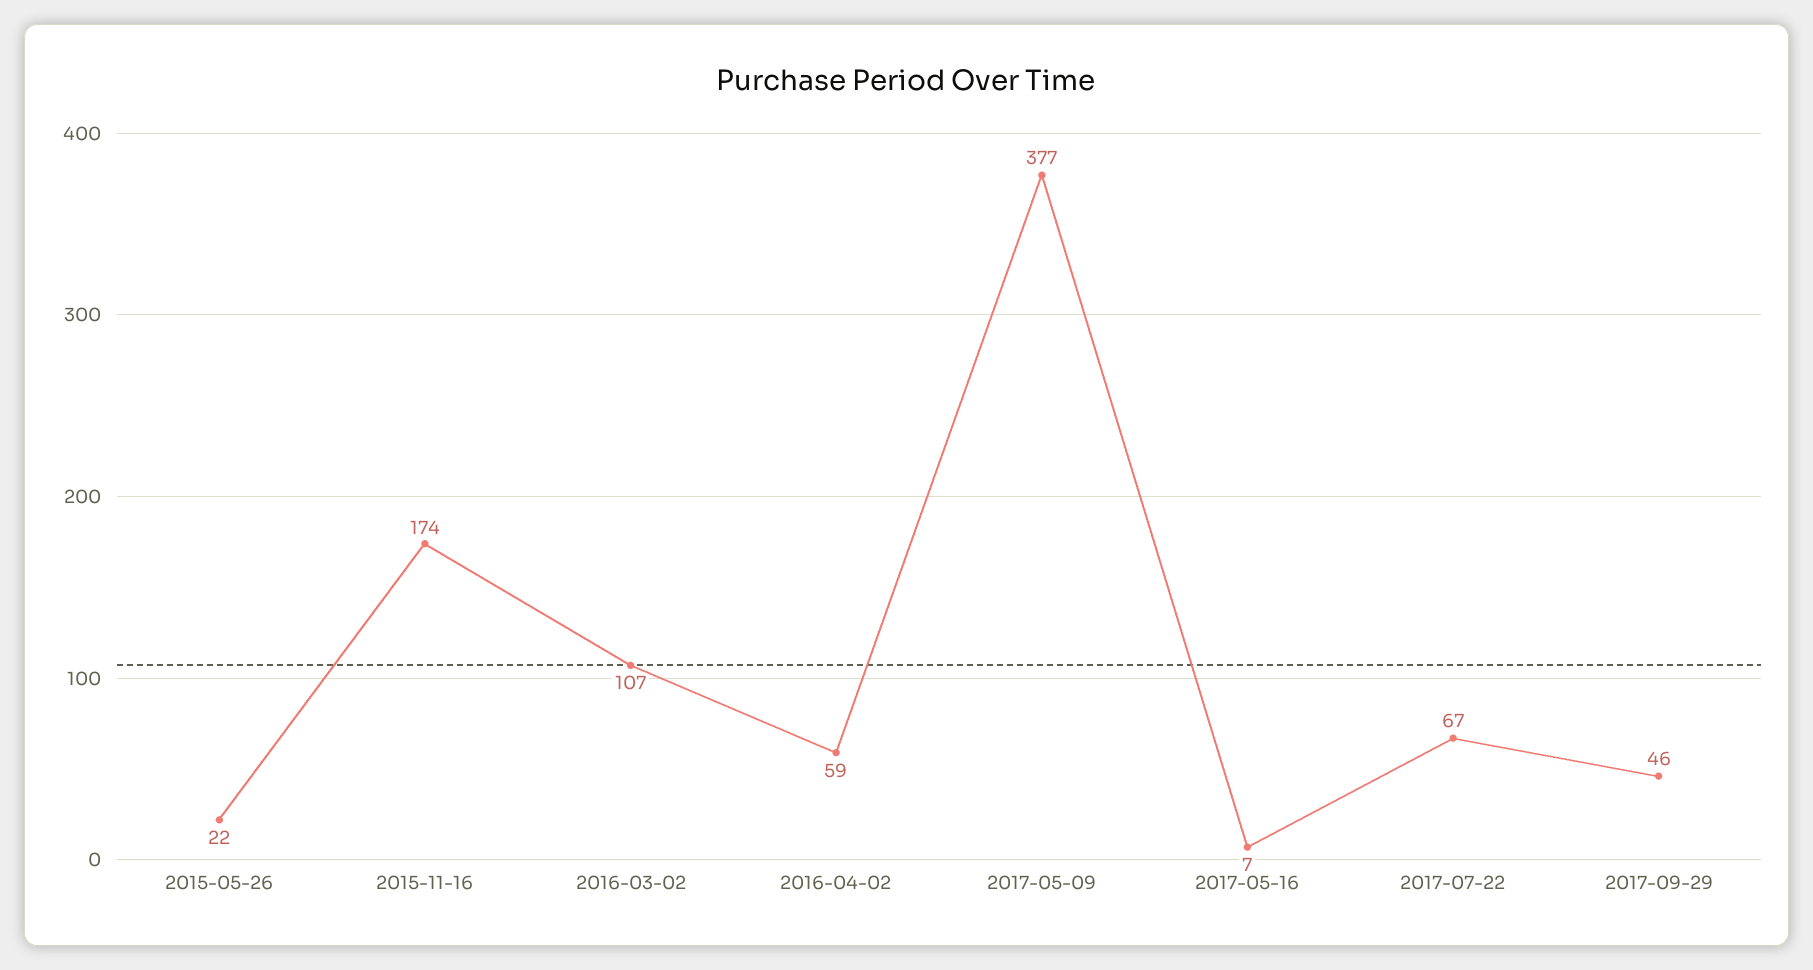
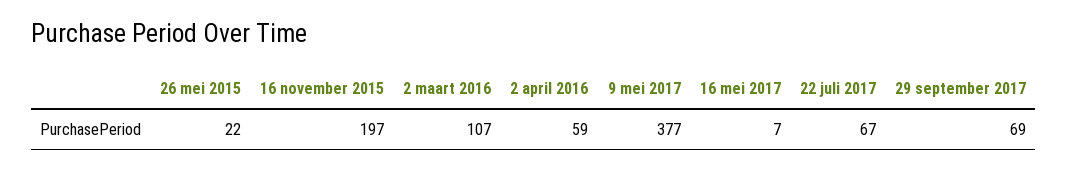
2015-11-16: 174 -> 197
2017-09-29: 46 -> 69

